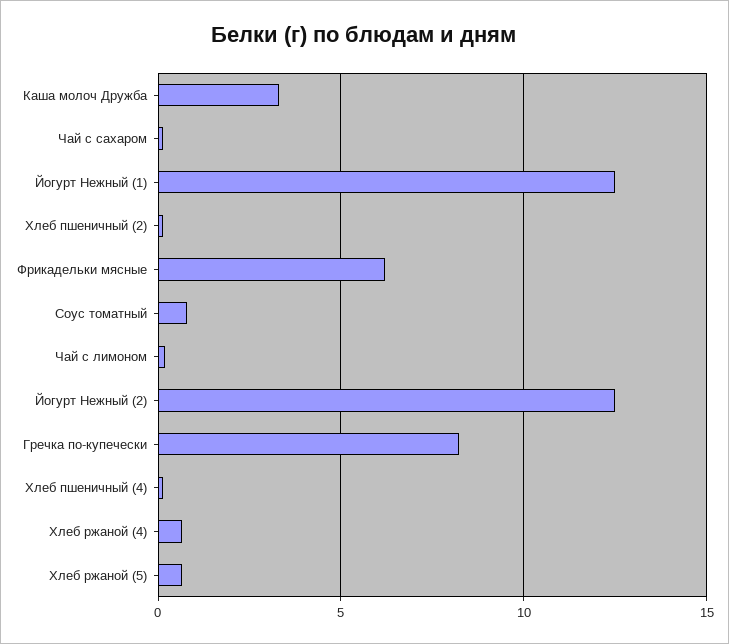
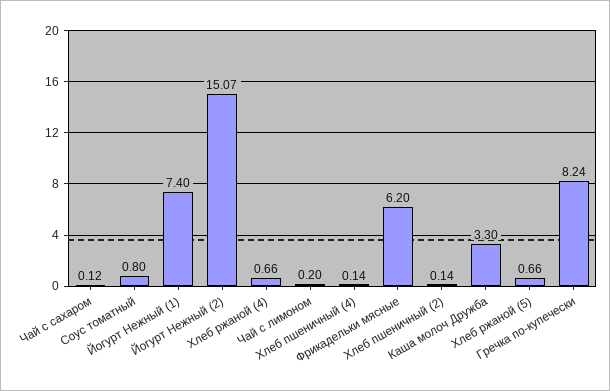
Йогурт Нежный (1): 12.5 -> 7.4
Йогурт Нежный (2): 12.5 -> 15.07

